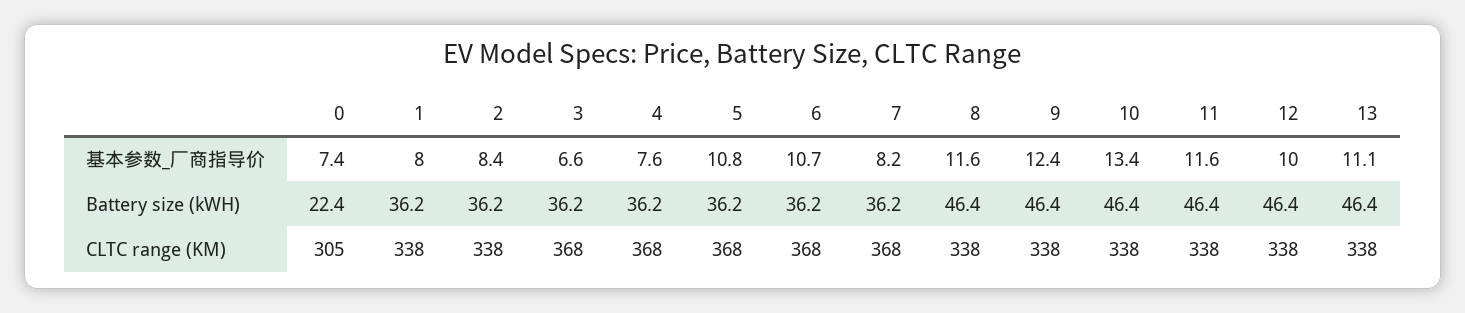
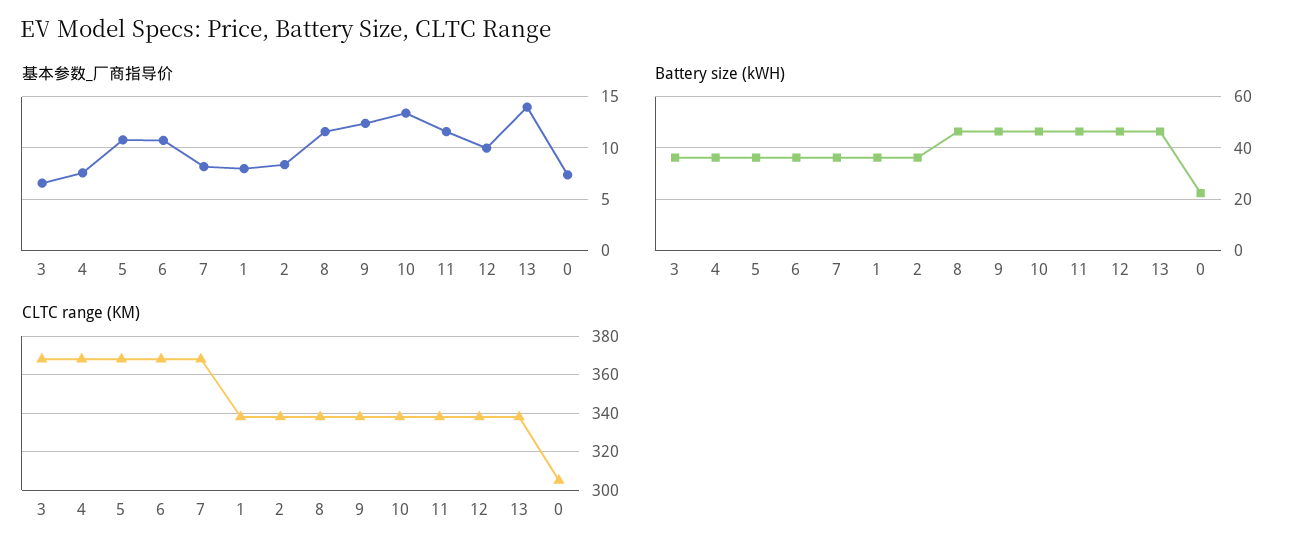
基本参数_厂商指导价, 13: 11.1 -> 14

